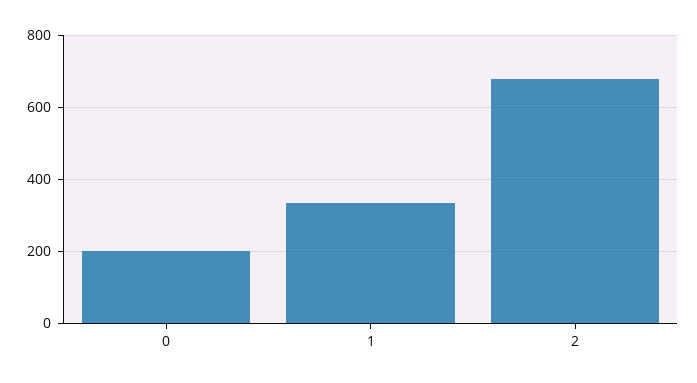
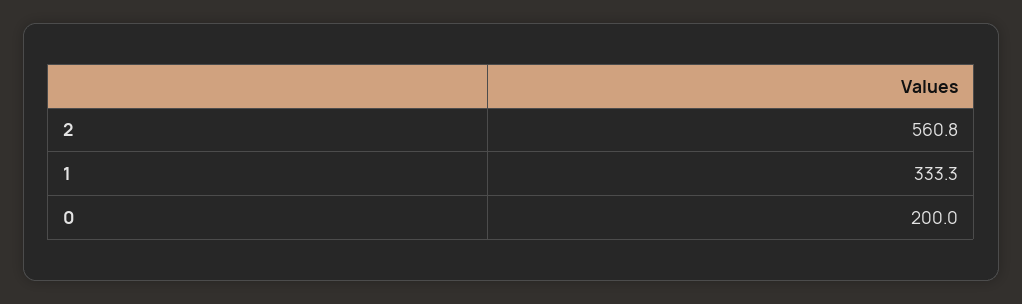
2: 680 -> 560.8

